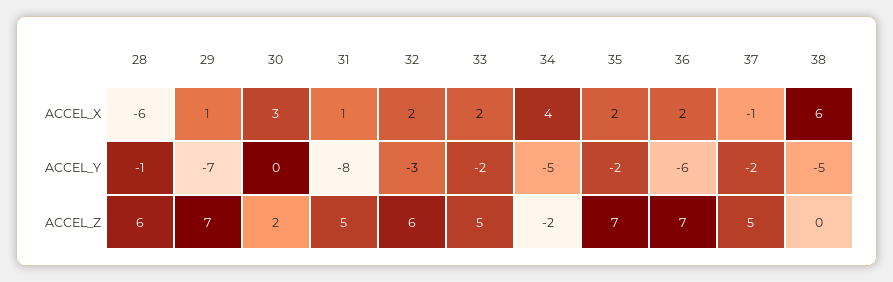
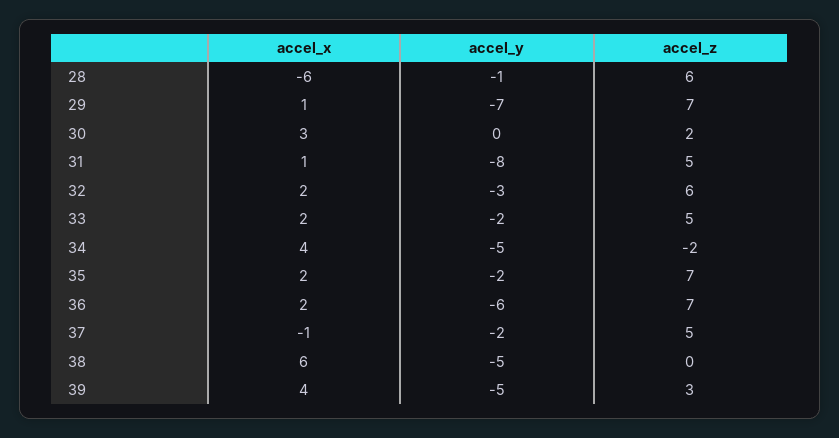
39, ACCEL_X: none -> 4
39, ACCEL_Y: none -> -5
39, ACCEL_Z: none -> 3

